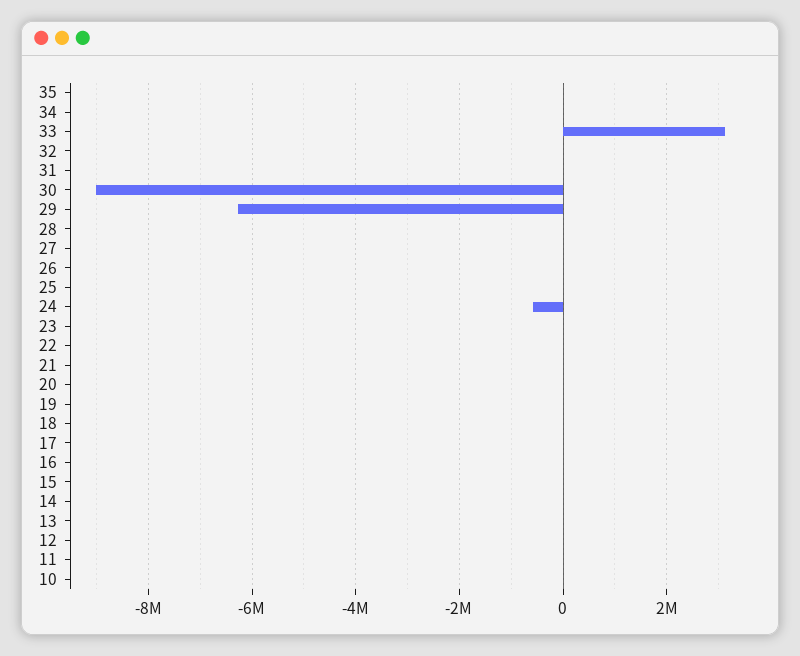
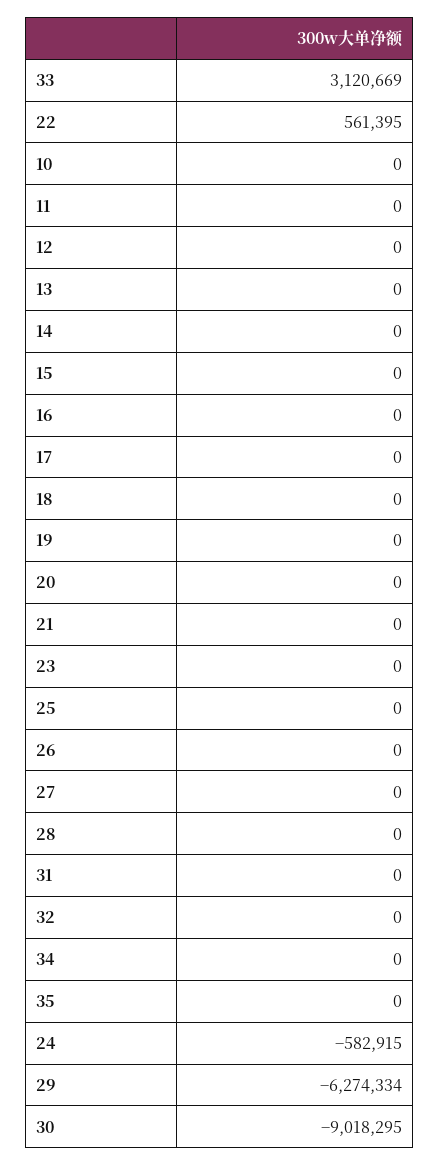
22: 0 -> 561395

